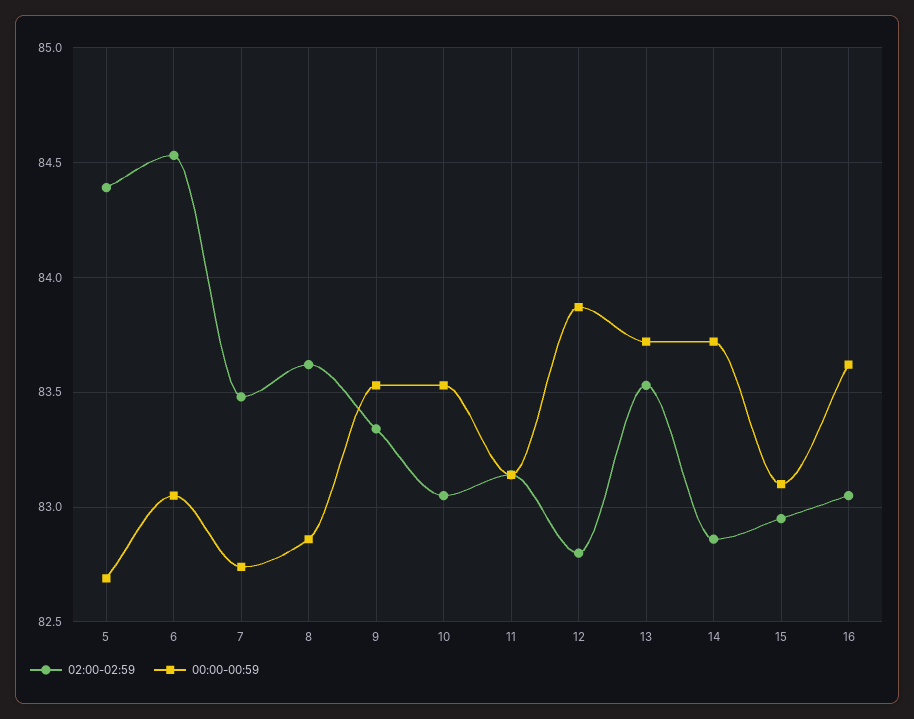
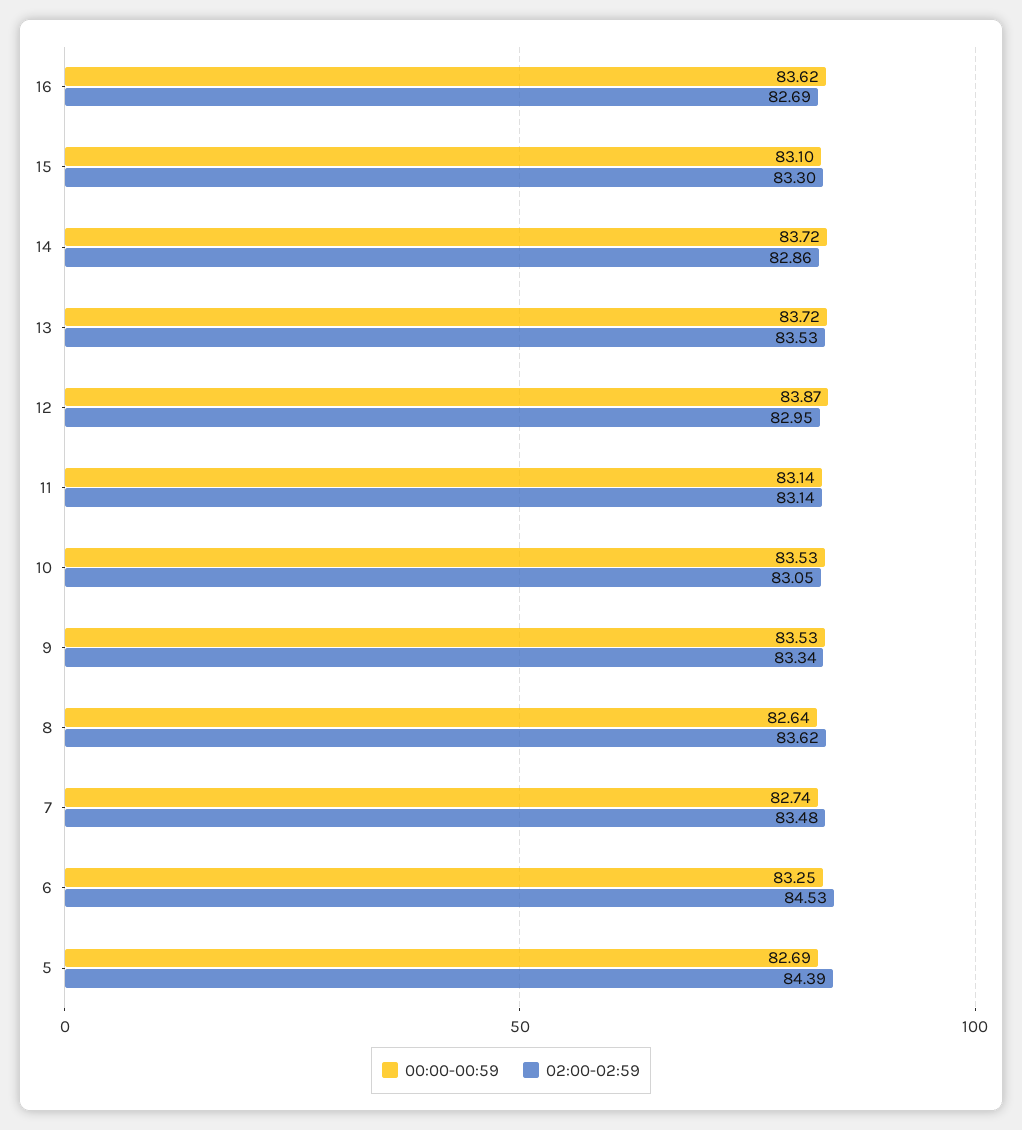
00:00-00:59, 6: 83.05 -> 83.25
00:00-00:59, 8: 82.85 -> 82.64
02:00-02:59, 12: 82.8 -> 82.95
02:00-02:59, 15: 82.95 -> 83.3
02:00-02:59, 16: 83.05 -> 82.69

